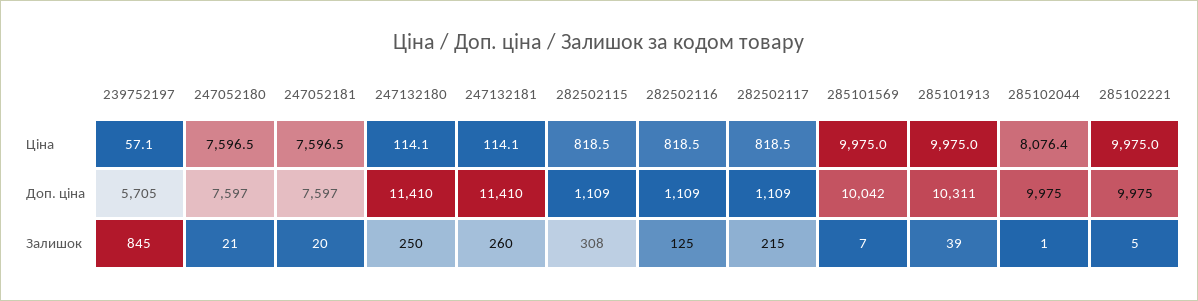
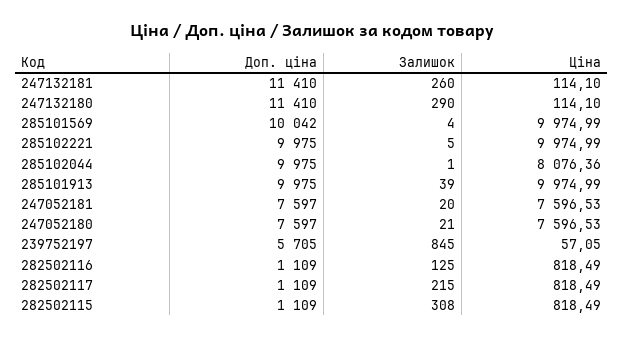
285101913, Доп. ціна: 10311 -> 9975
247132180, Залишок: 250 -> 290
285101569, Залишок: 7 -> 4

